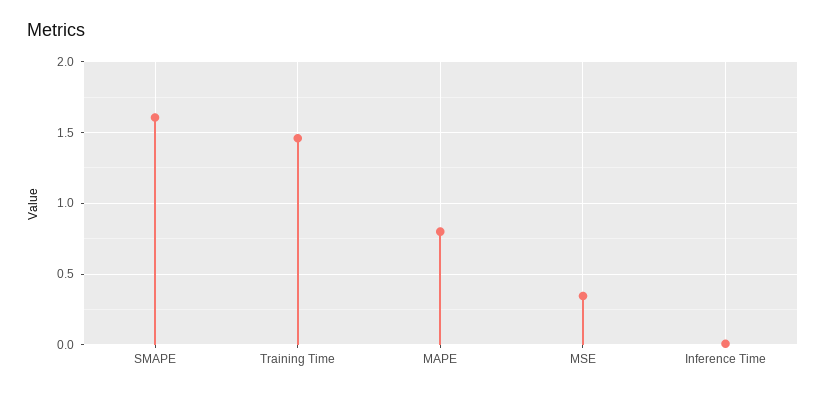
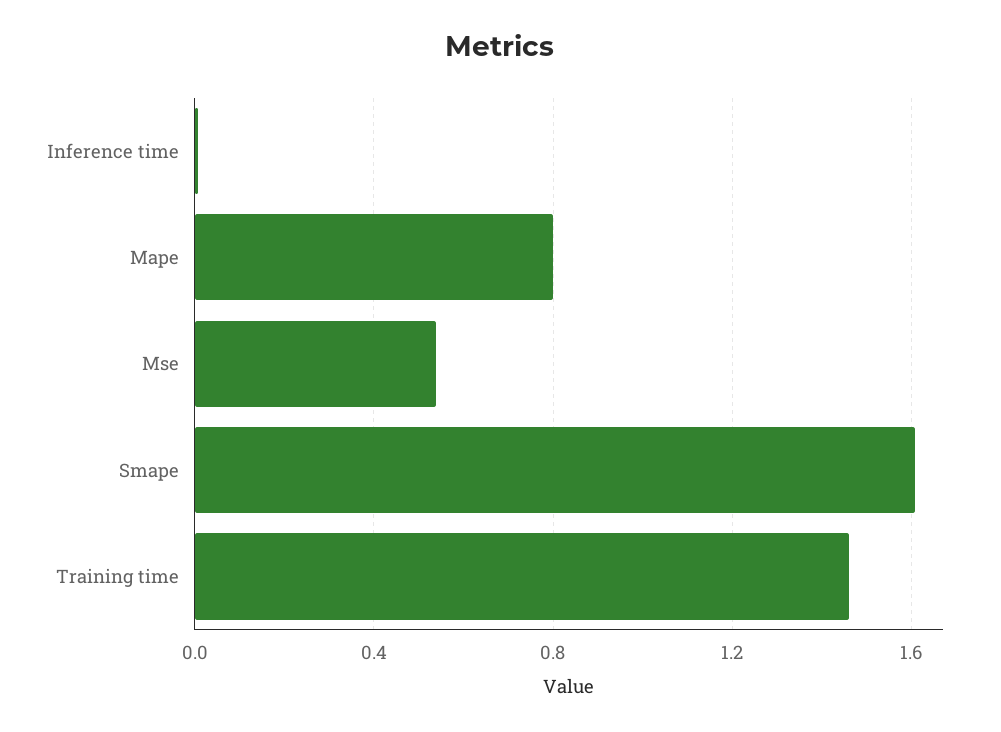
MSE: 0.35 -> 0.55

